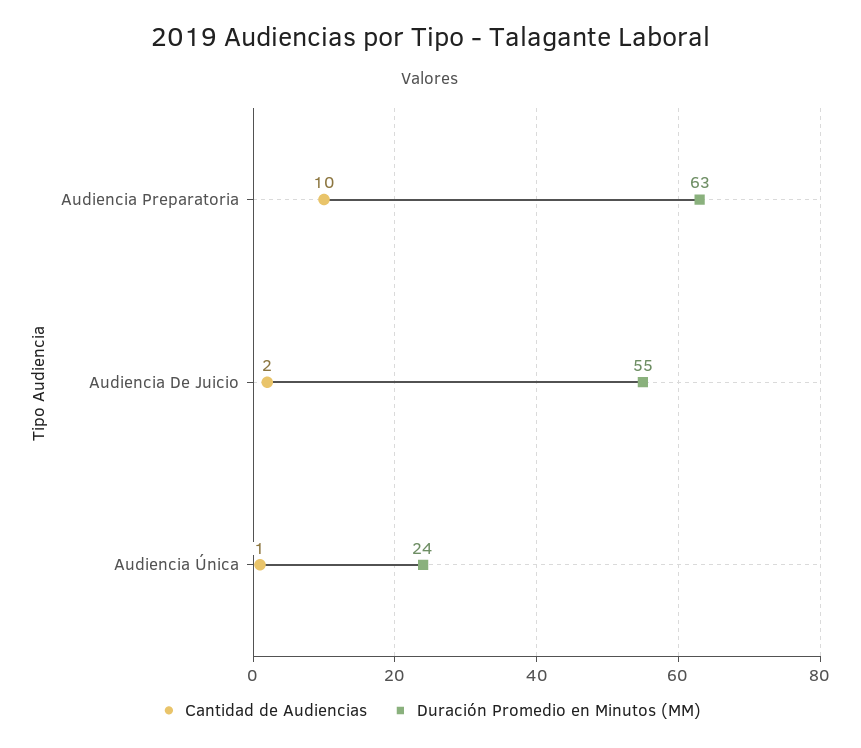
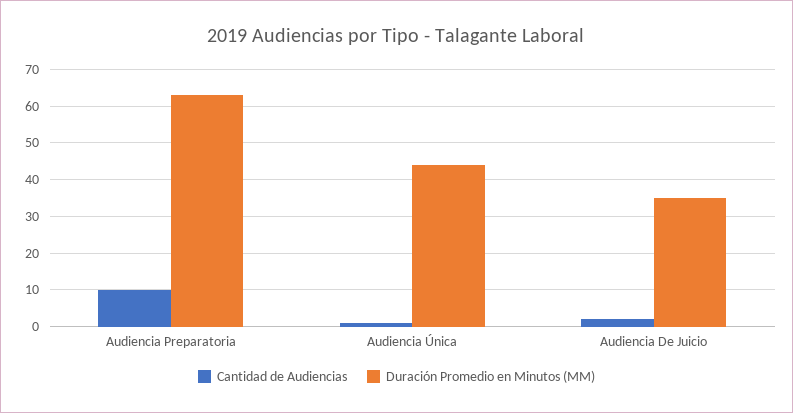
Duración Promedio en Minutos (MM), Audiencia De Juicio: 55 -> 35
Duración Promedio en Minutos (MM), Audiencia Única: 24 -> 45

